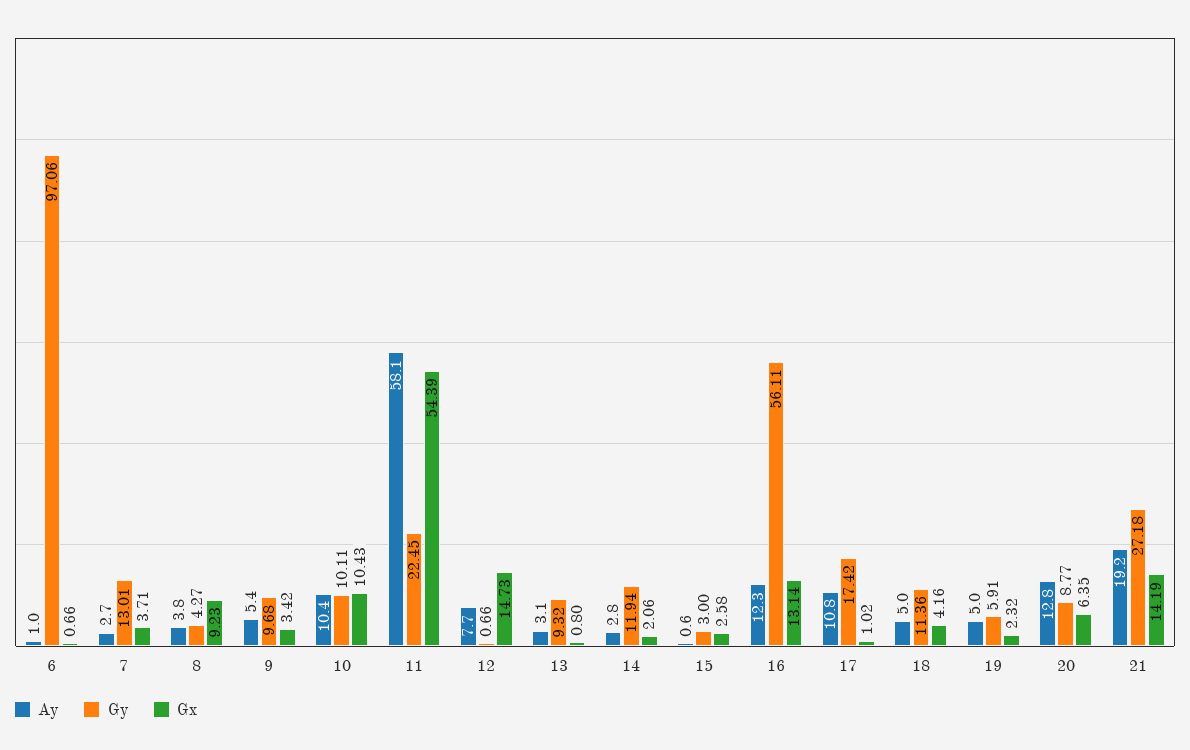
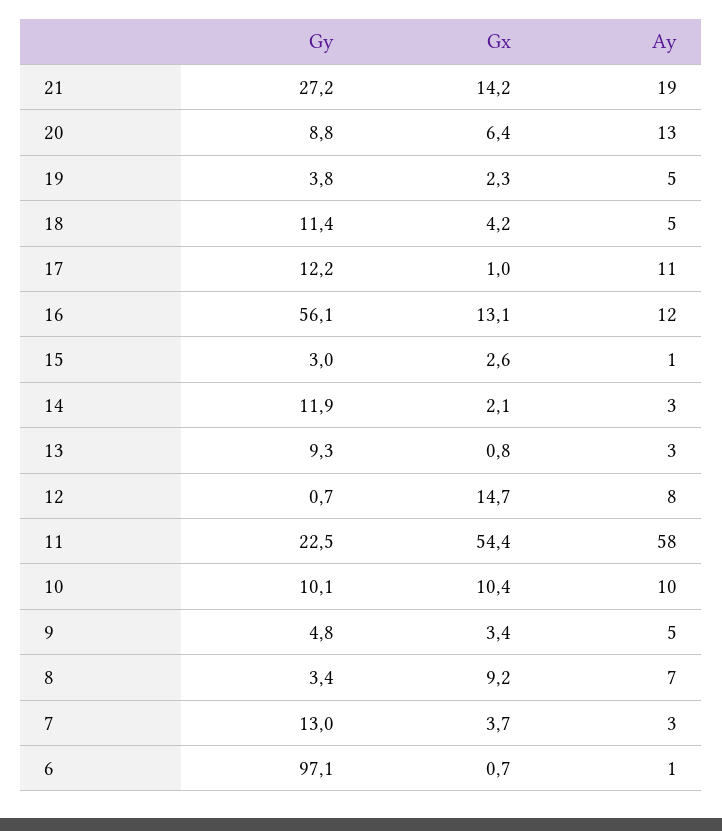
Ay, 8: 3.8 -> 7
Gy, 8: 4.27 -> 3.4
Gy, 9: 9.68 -> 4.8
Gy, 17: 17.42 -> 12.2
Gy, 19: 5.91 -> 3.8

